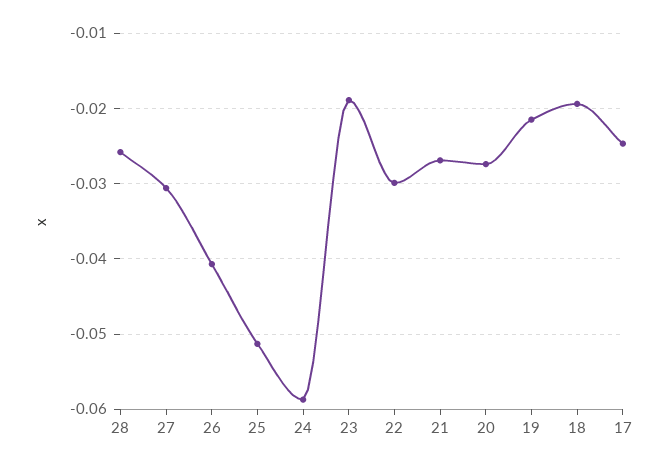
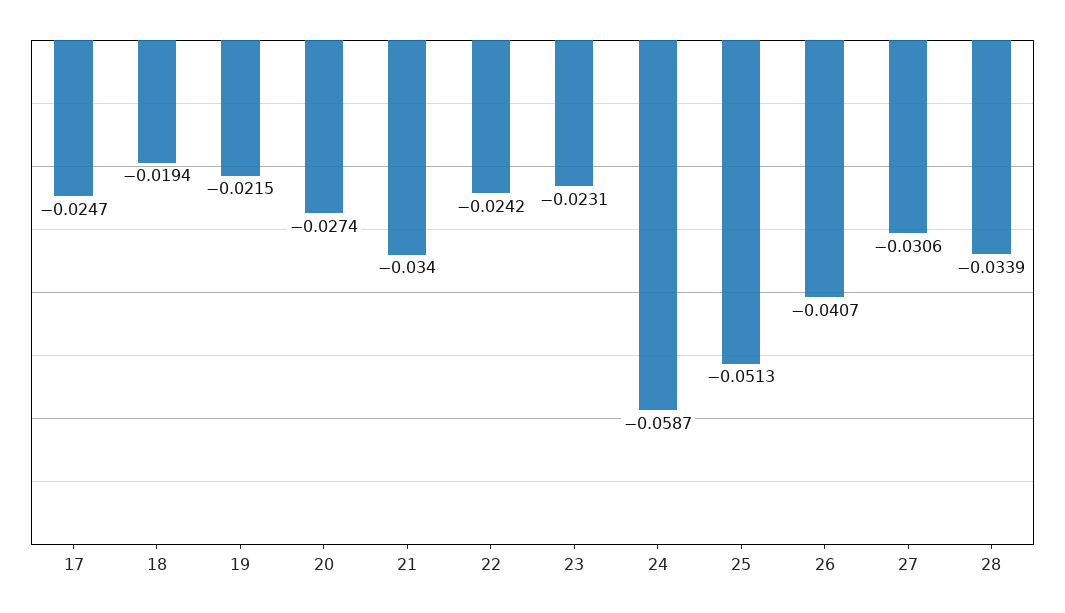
28: -0.026 -> -0.0339
23: -0.019 -> -0.0231
22: -0.03 -> -0.0242
21: -0.027 -> -0.034

